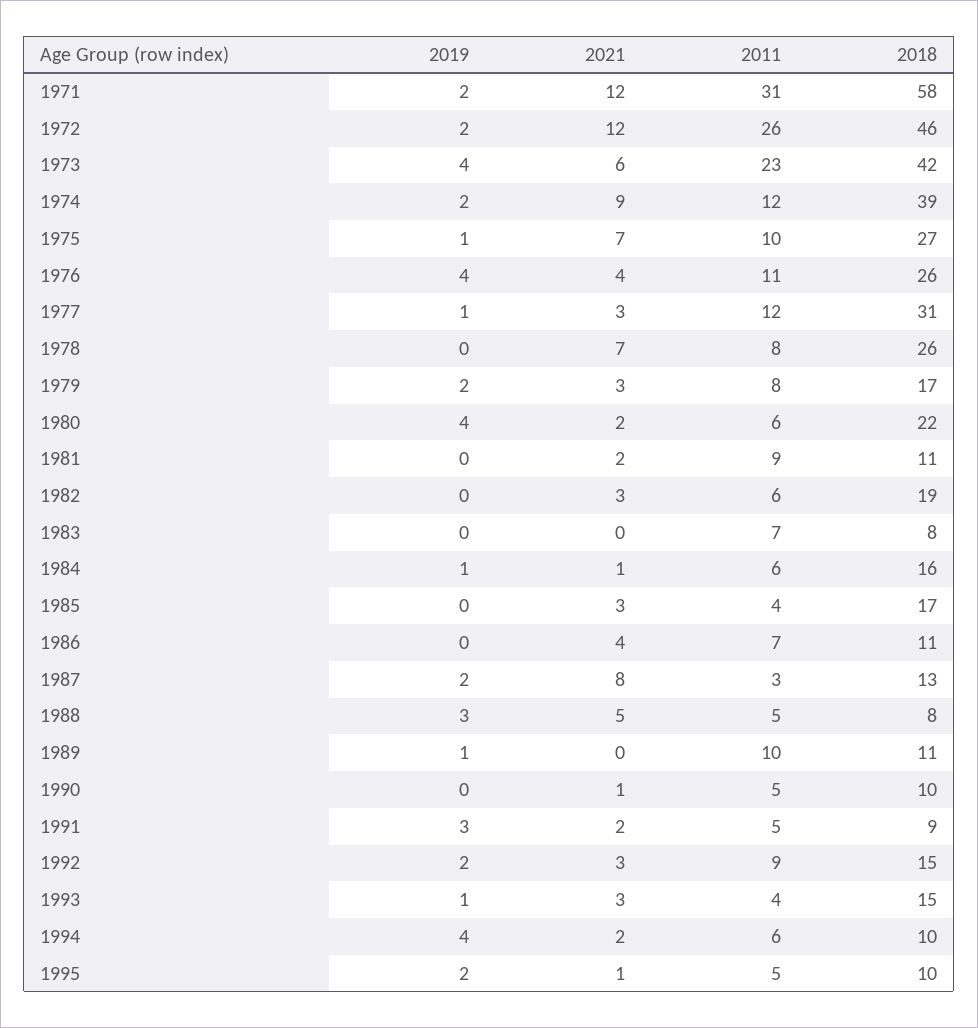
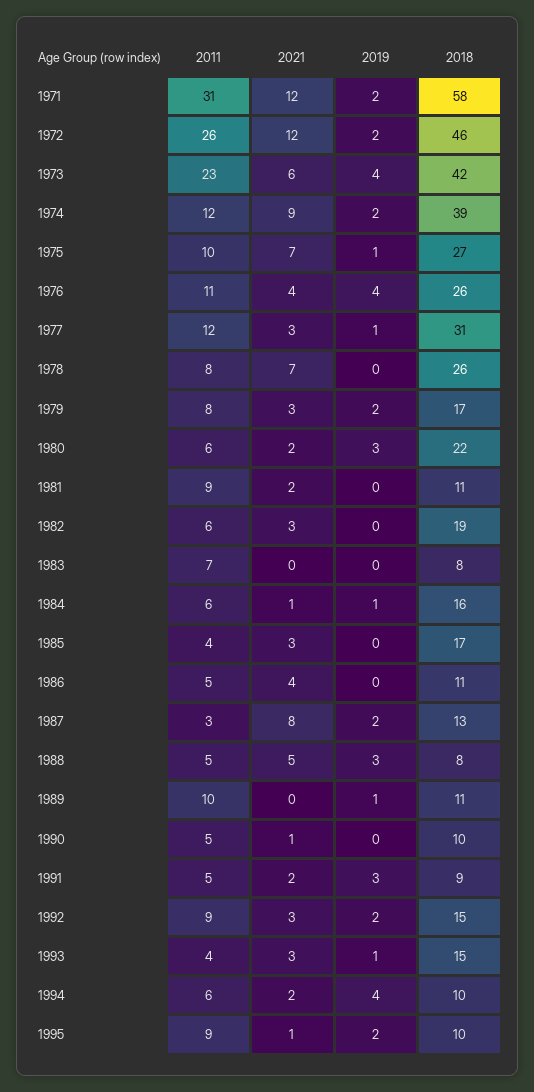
2019, 1980: 4 -> 3
2011, 1986: 7 -> 5
2011, 1995: 5 -> 9

